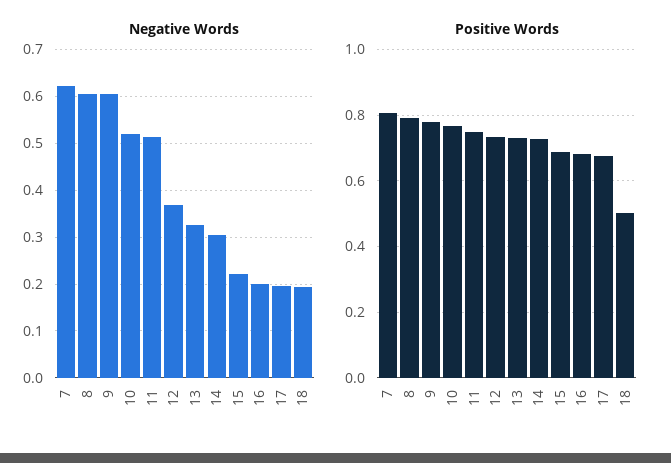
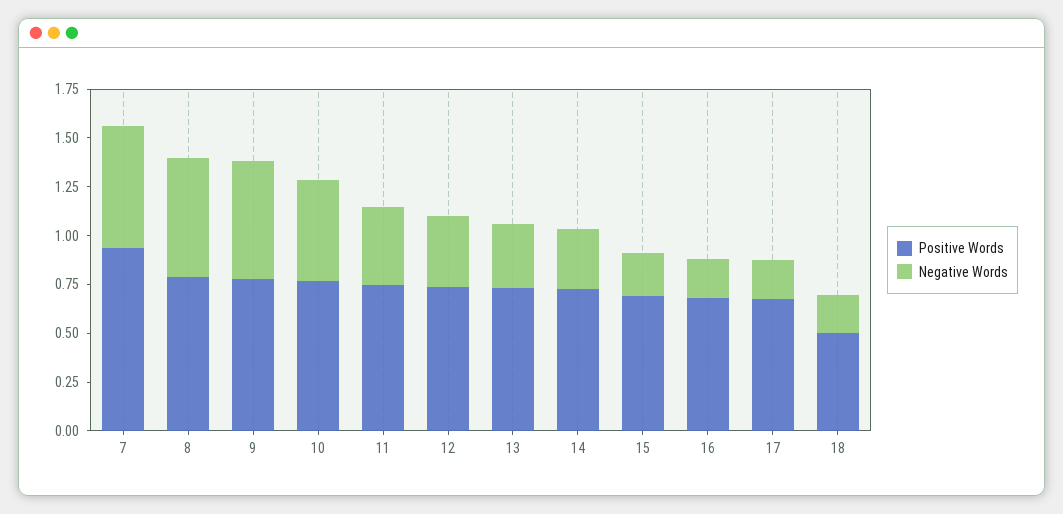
Negative Words, 11: 0.52 -> 0.4
Positive Words, 7: 0.8 -> 0.95

